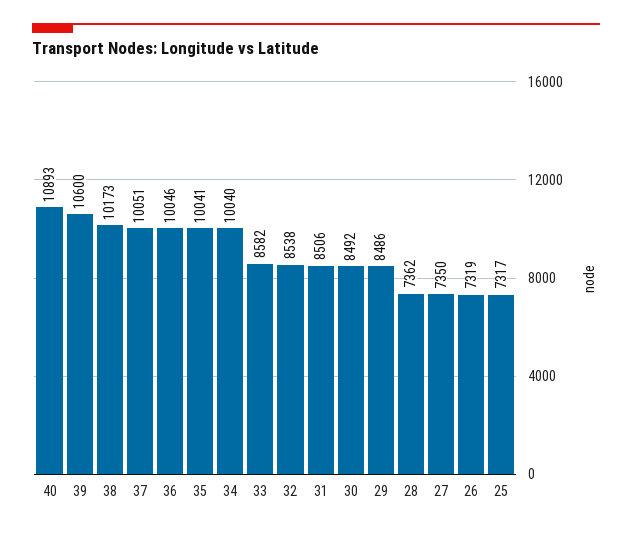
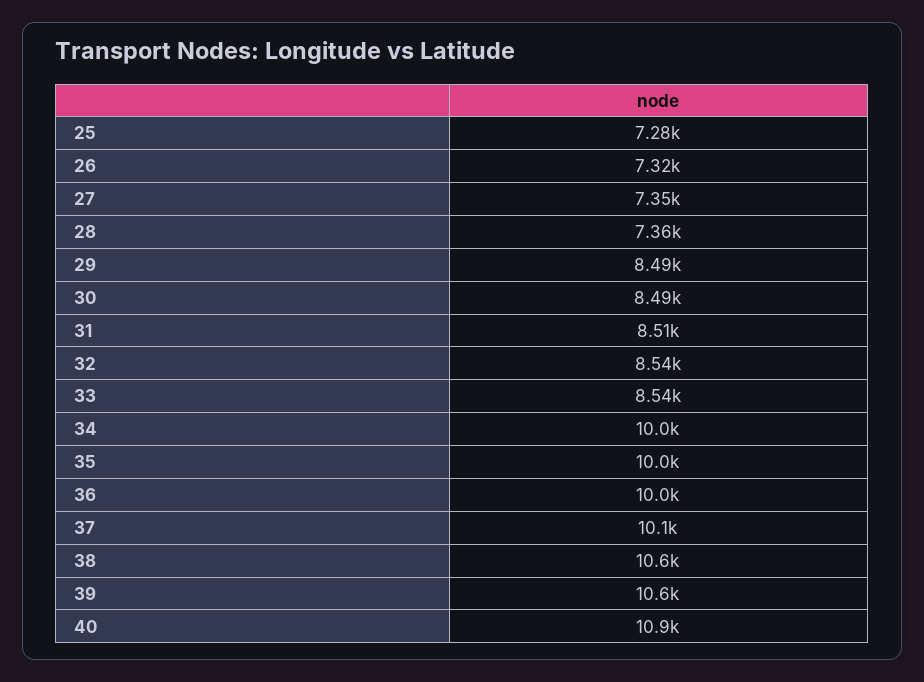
38: 10173 -> 10600
33: 8582 -> 8540
25: 7317 -> 7280

